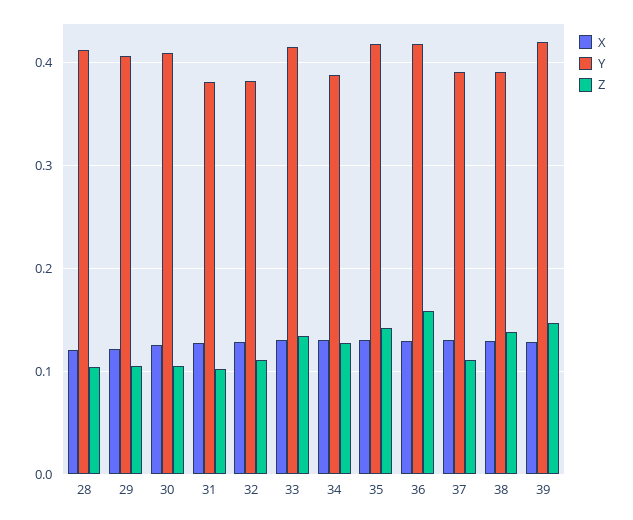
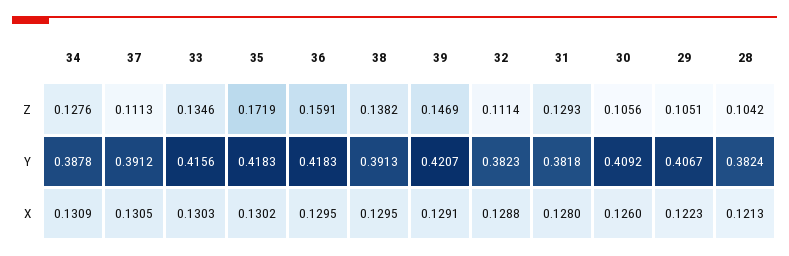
Y, 28: 0.41 -> 0.3824
Z, 31: 0.1 -> 0.1293
Z, 35: 0.14 -> 0.1719

